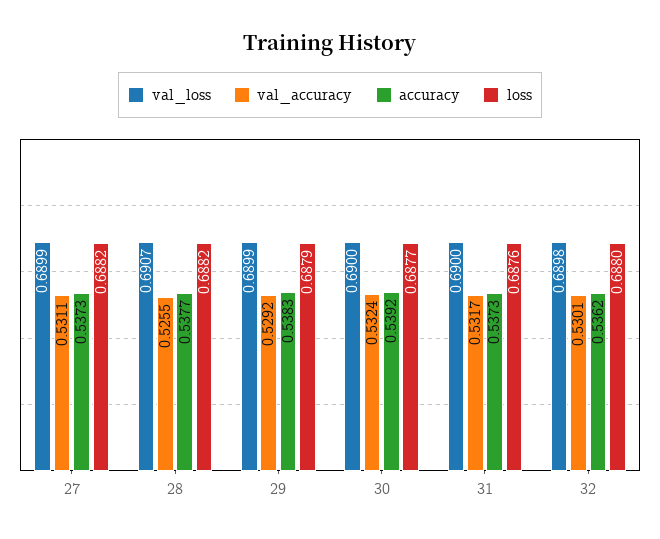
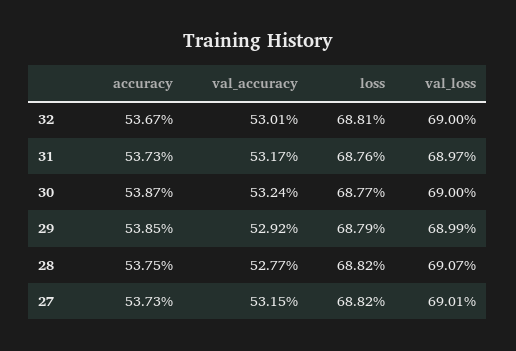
val_loss, 27: 0.6899 -> 0.6901
val_accuracy, 27: 0.5311 -> 0.5315
val_accuracy, 28: 0.5255 -> 0.5277
accuracy, 28: 0.5377 -> 0.5375
accuracy, 29: 0.5383 -> 0.5385
accuracy, 30: 0.5392 -> 0.5387
val_loss, 31: 0.69 -> 0.6897
val_loss, 32: 0.6898 -> 0.69
accuracy, 32: 0.5362 -> 0.5367
loss, 32: 0.688 -> 0.6881

